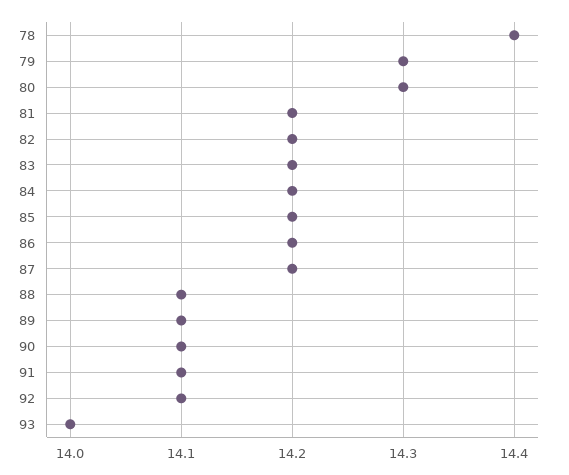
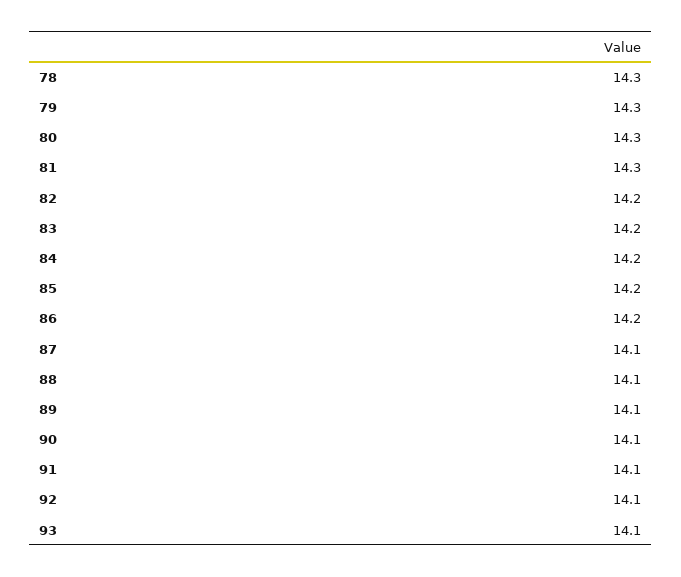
78: 14.4 -> 14.3
81: 14.2 -> 14.3
87: 14.2 -> 14.1
93: 14 -> 14.1

